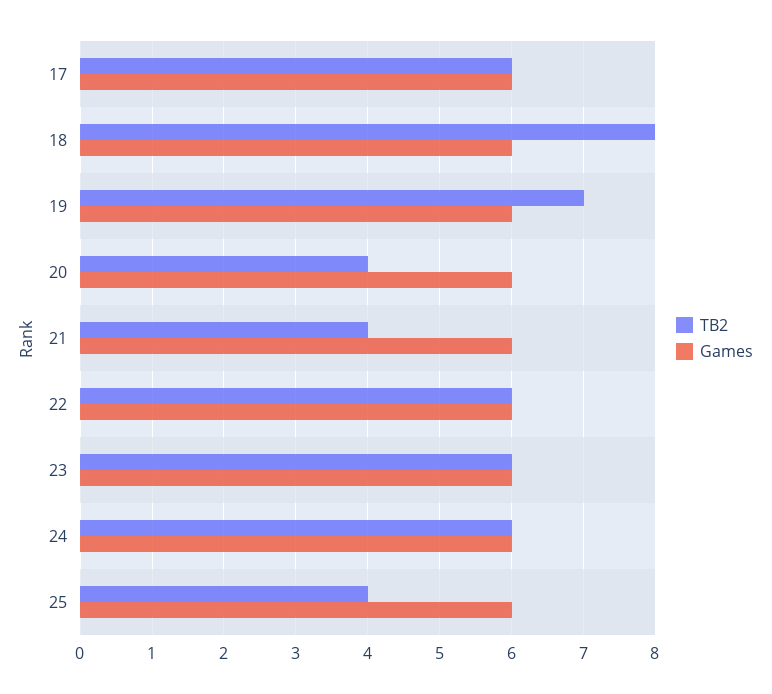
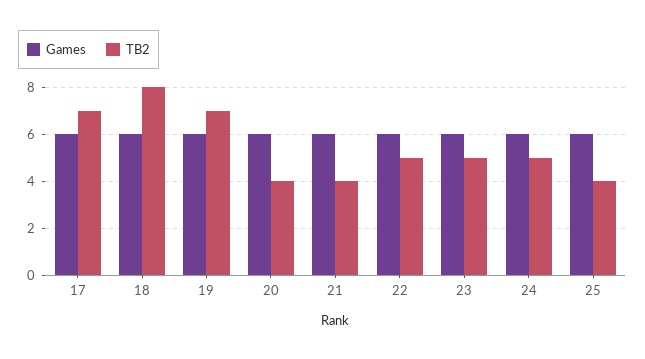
TB2, 17: 6 -> 7
TB2, 22: 6 -> 5
TB2, 23: 6 -> 5
TB2, 24: 6 -> 5

